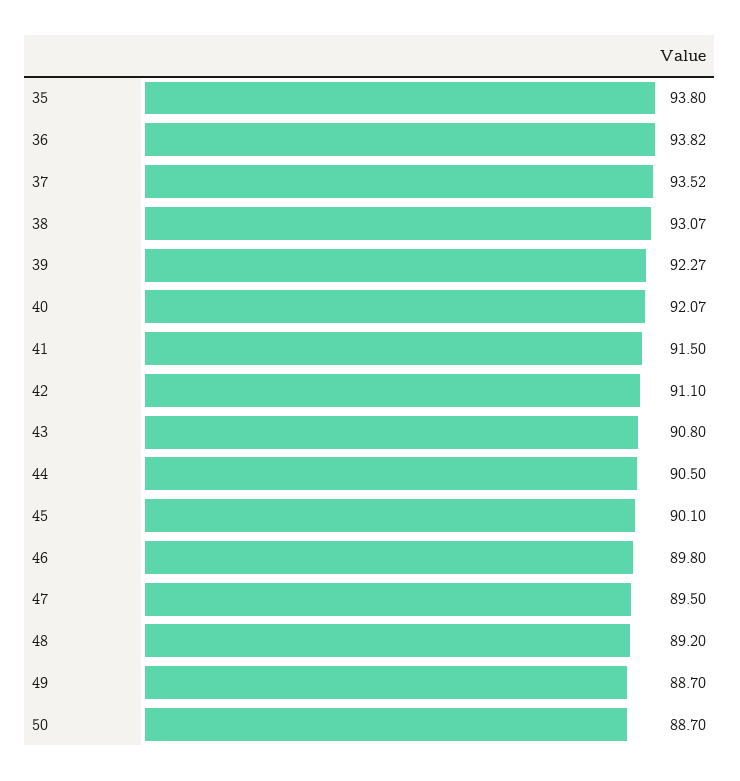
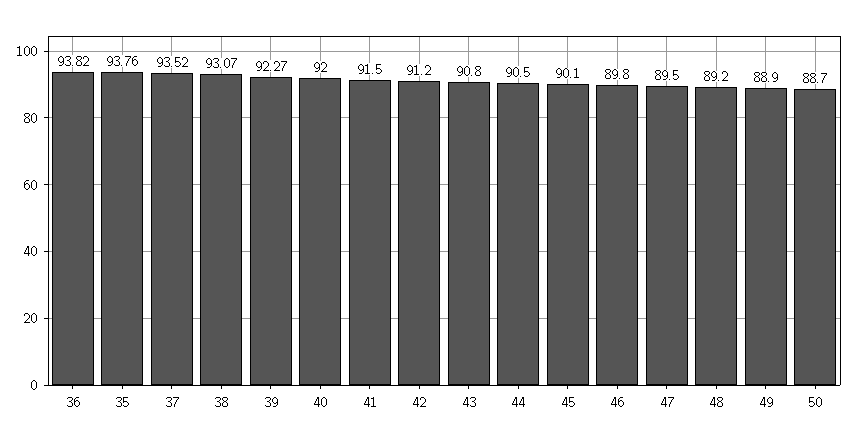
35: 93.8 -> 93.76
40: 92.07 -> 92
42: 91.1 -> 91.2
49: 88.7 -> 88.9

